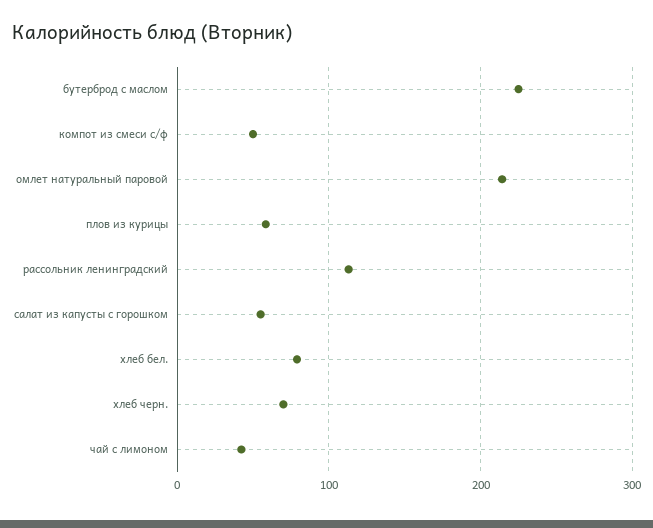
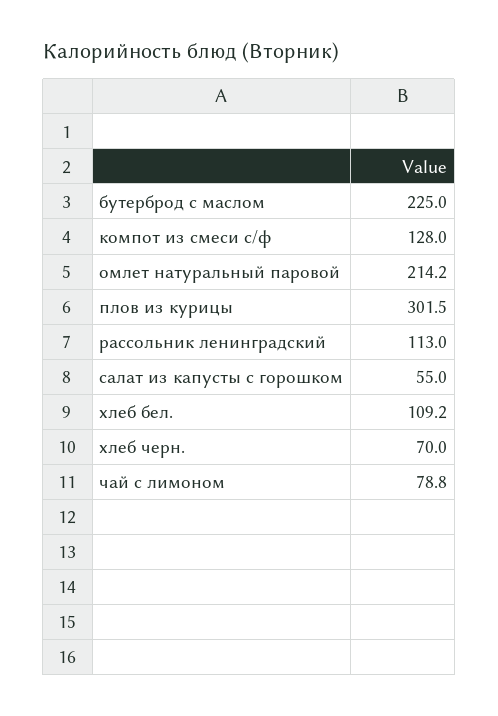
компот из смеси с/ф: 50 -> 128
плов из курицы: 60 -> 301.5
хлеб бел.: 80 -> 109.2
чай с лимоном: 40 -> 78.8

